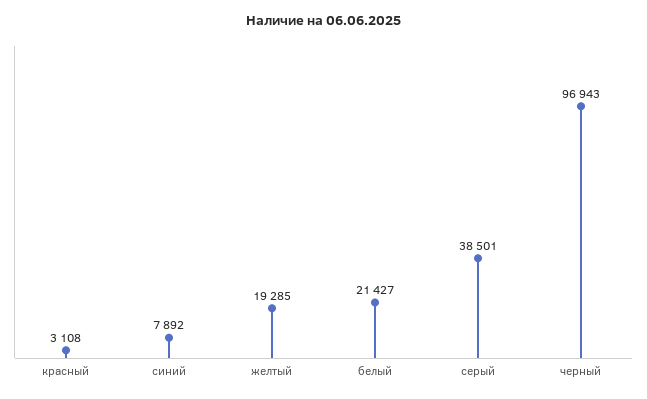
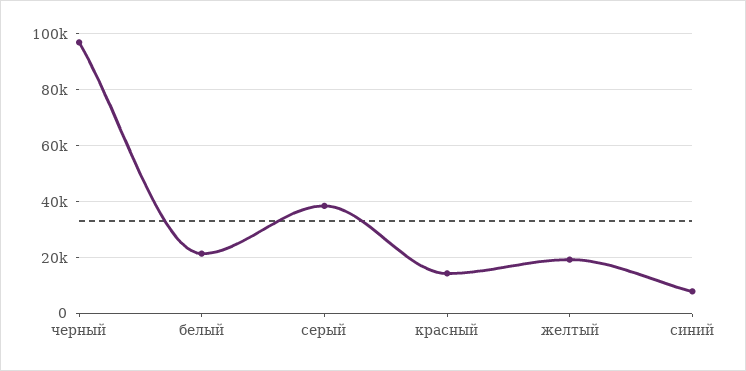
красный: 3108 -> 15000

